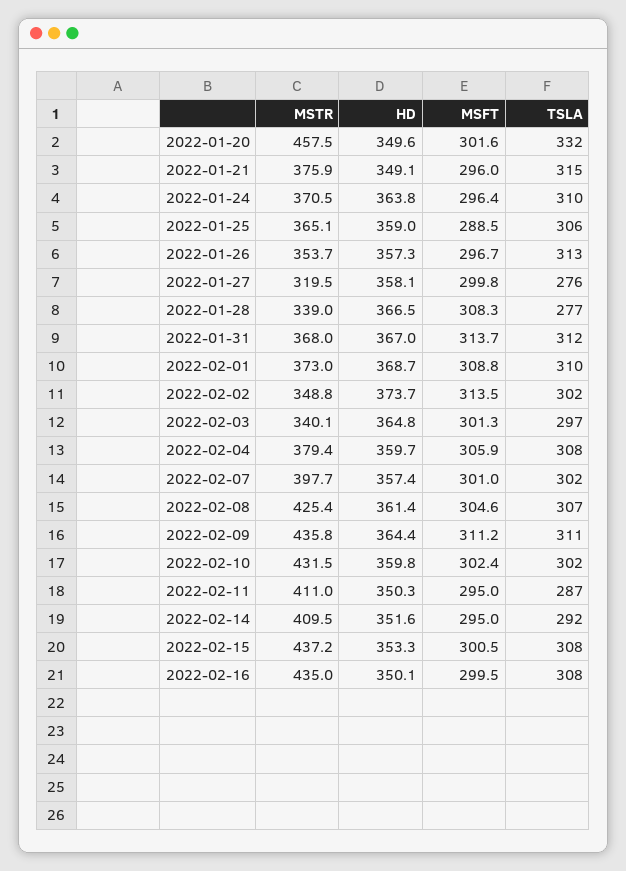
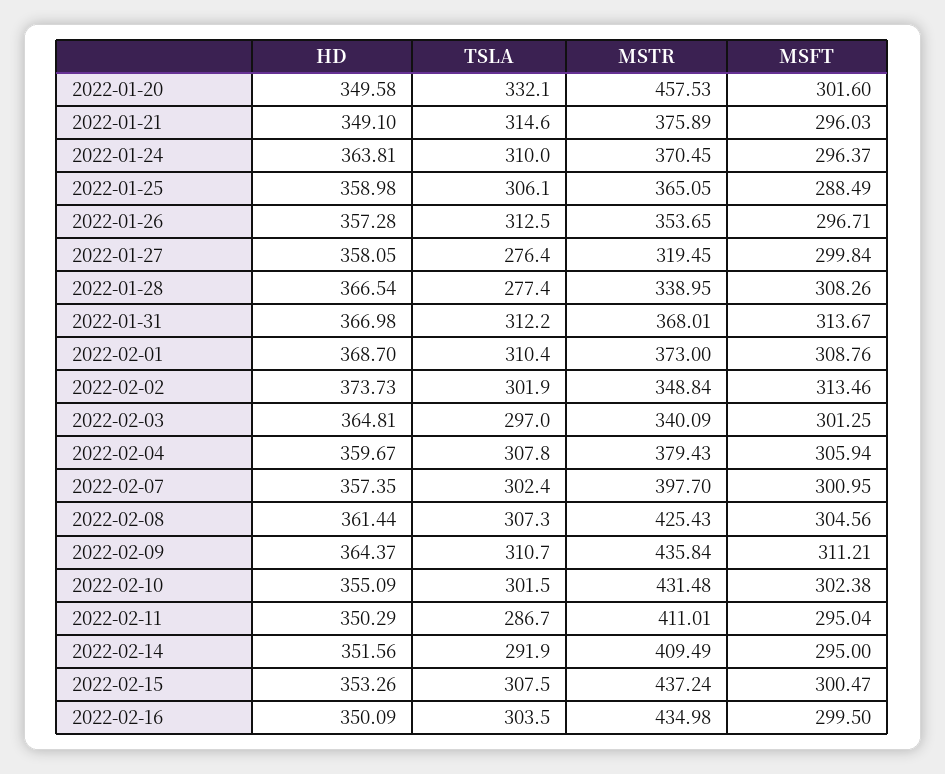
HD, 2022-02-10: 359.8 -> 355.09
TSLA, 2022-02-16: 308 -> 303.5

